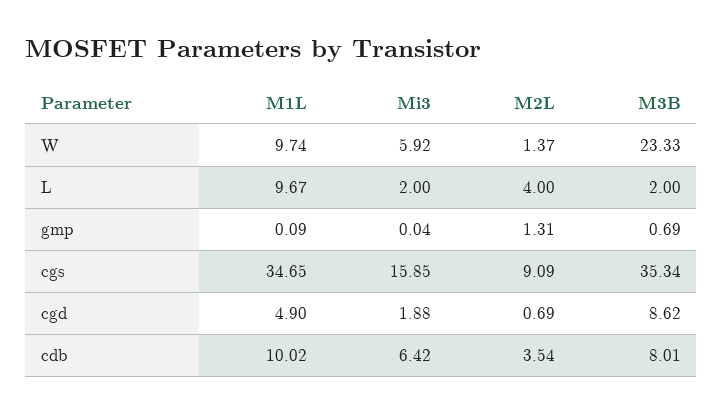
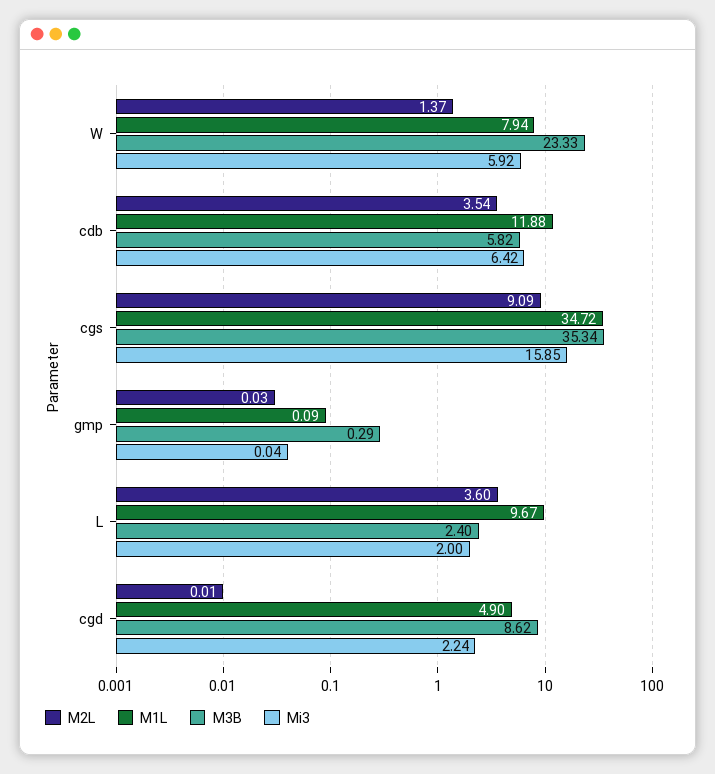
M1L, W: 9.74 -> 7.94
M2L, L: 4 -> 3.6
M3B, L: 2 -> 2.4
M2L, gmp: 1.31 -> 0.03
M3B, gmp: 0.69 -> 0.29
M1L, cgs: 34.65 -> 34.72
Mi3, cgd: 1.88 -> 2.24
M2L, cgd: 0.69 -> 0.01
M1L, cdb: 10.02 -> 11.88
M3B, cdb: 8.01 -> 5.82

